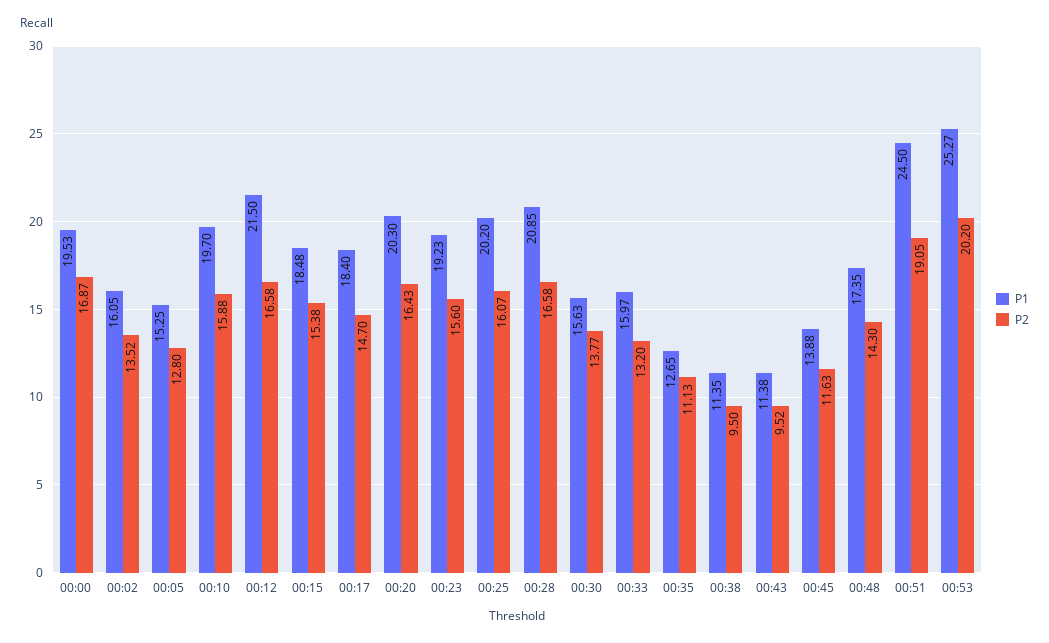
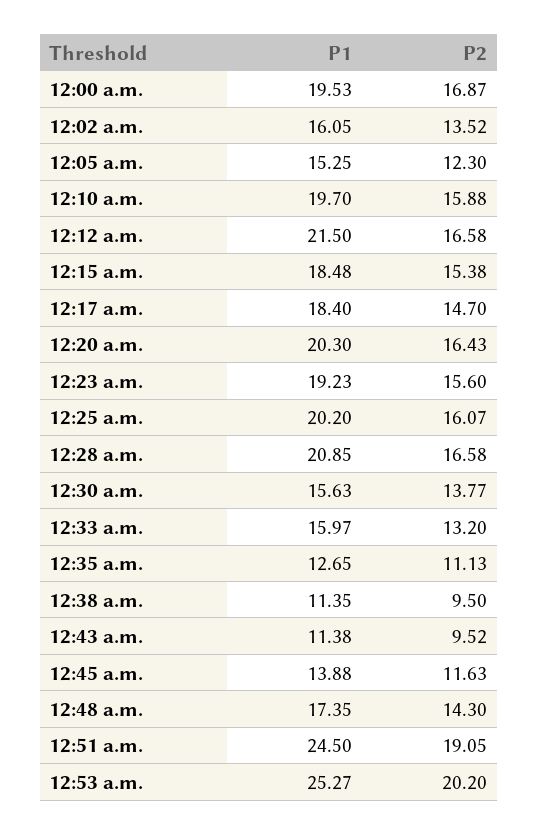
P2, 00:05: 12.8 -> 12.3

